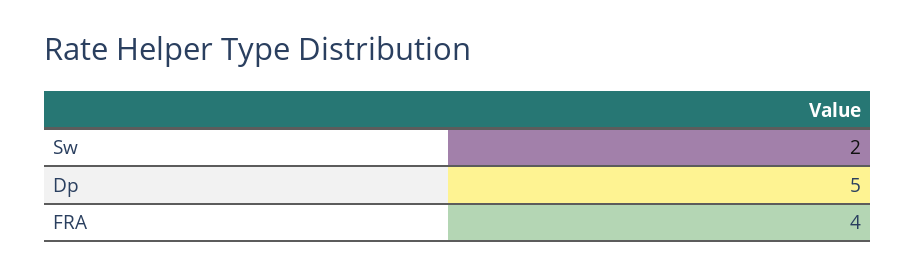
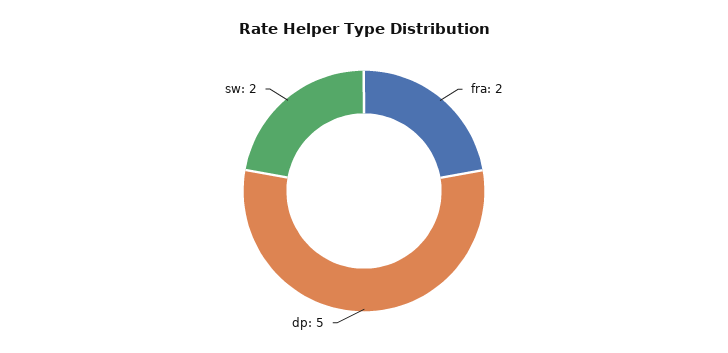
FRA: 4 -> 2

